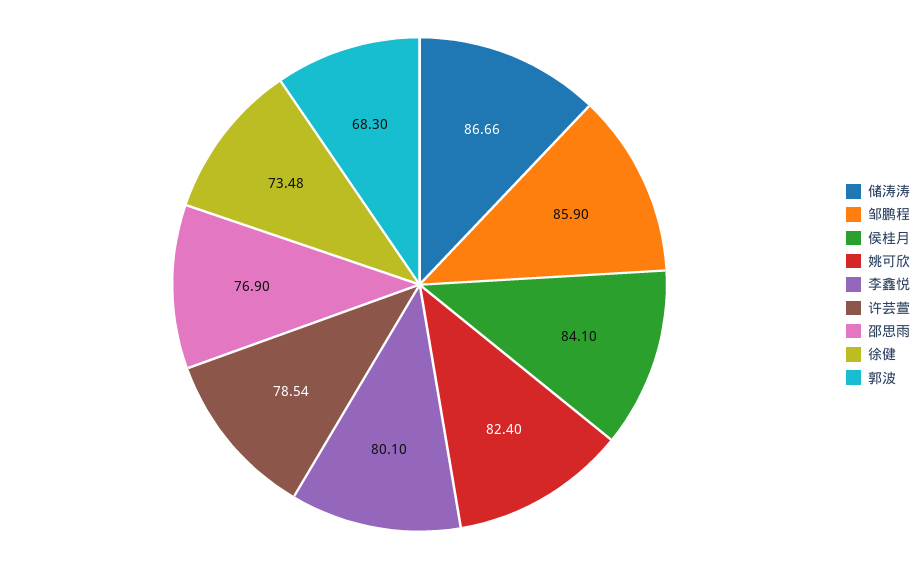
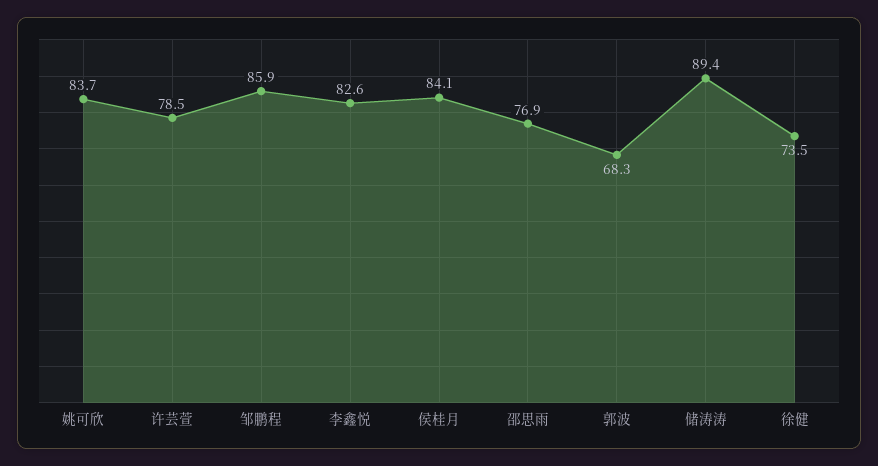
储涛涛: 86.66 -> 89.4
姚可欣: 82.4 -> 83.7
李鑫悦: 80.1 -> 82.6

